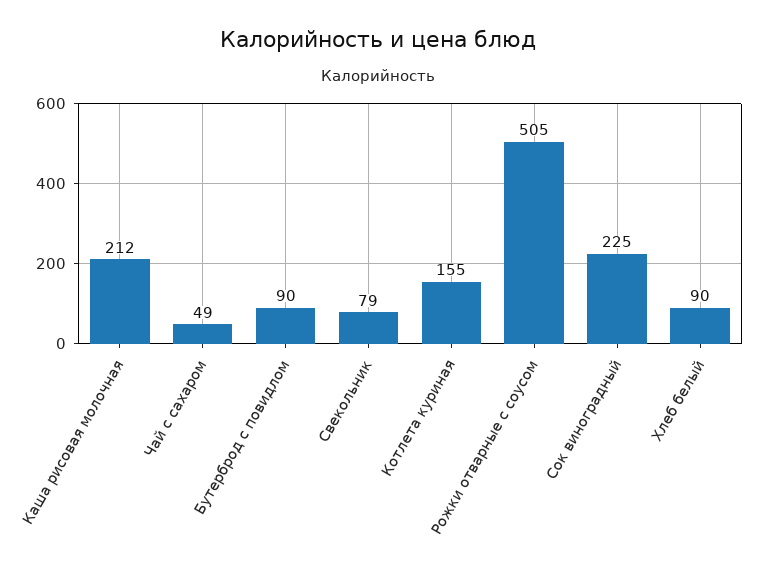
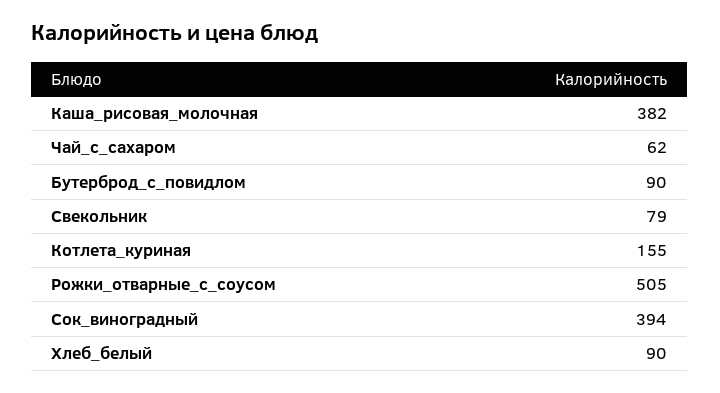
Каша рисовая молочная: 212 -> 382
Чай с сахаром: 49 -> 62
Сок виноградный: 225 -> 394

